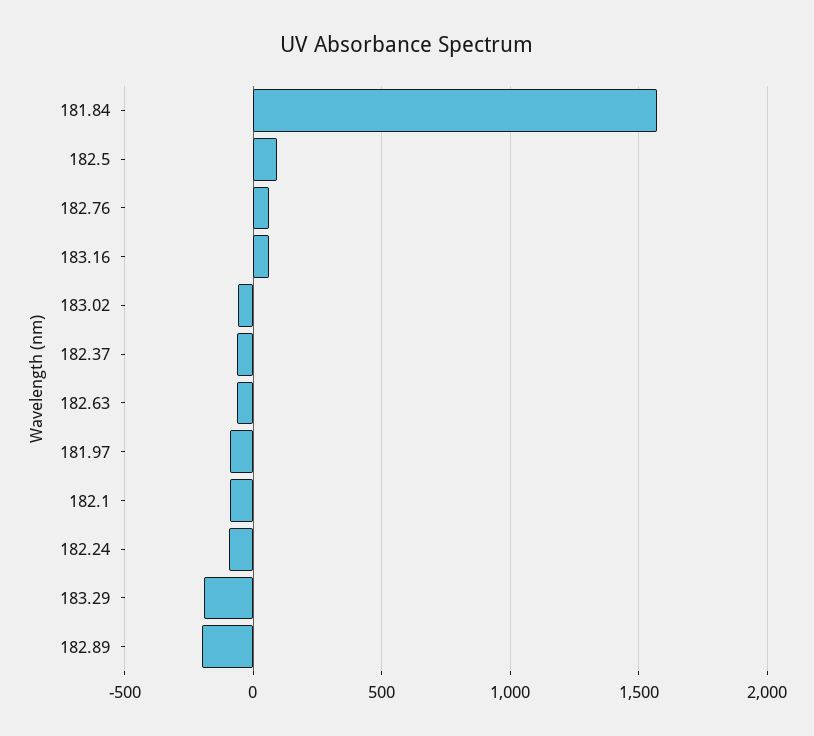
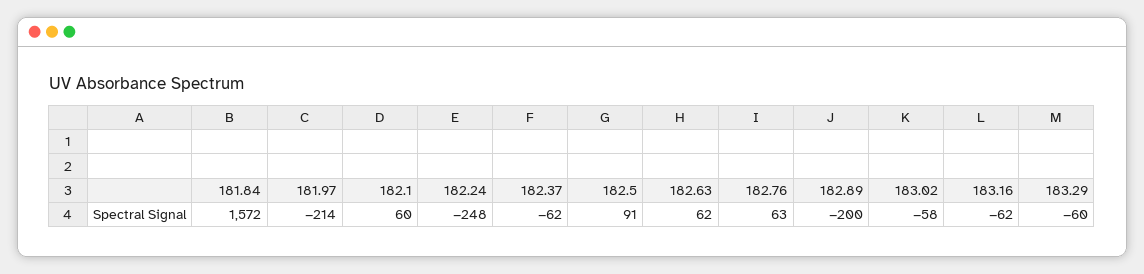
183.16: 50 -> -62
182.63: -50 -> 62
181.97: -100 -> -214
182.1: -100 -> 60
182.24: -100 -> -248
183.29: -200 -> -60

